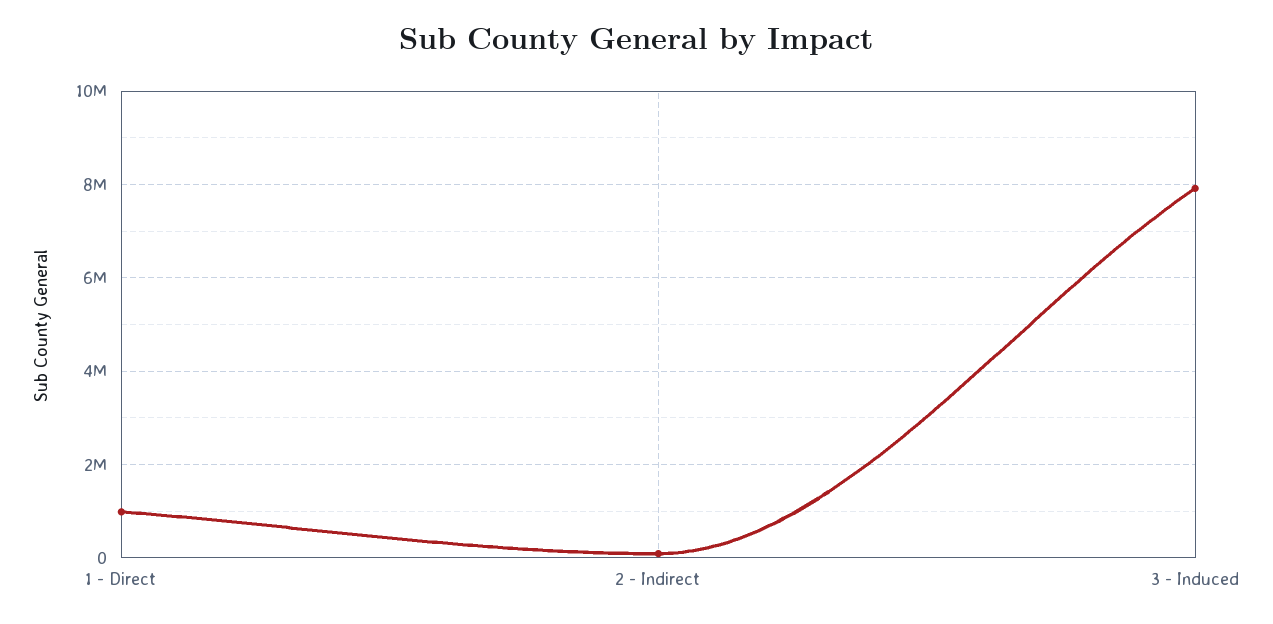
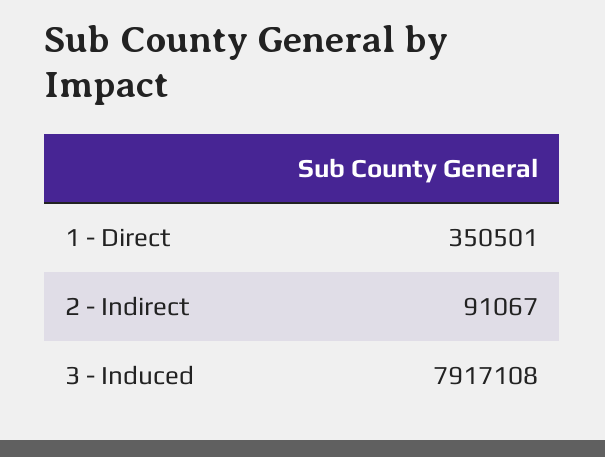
1 - Direct: 1000000 -> 350501

